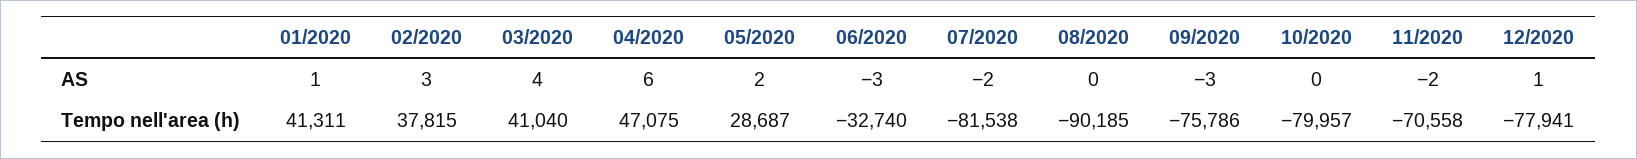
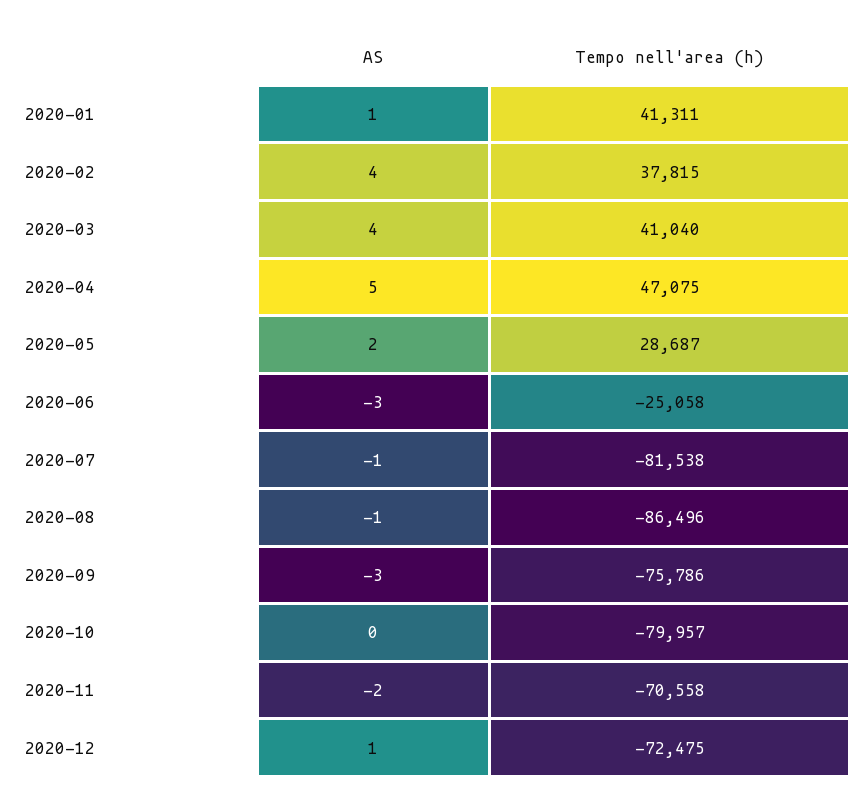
02/2020, AS: 3 -> 4
04/2020, AS: 6 -> 5
07/2020, AS: -2 -> -1
08/2020, AS: 0 -> -1
06/2020, Tempo nell'area (h): -32740 -> -25058
08/2020, Tempo nell'area (h): -90185 -> -86496
12/2020, Tempo nell'area (h): -77941 -> -72475

